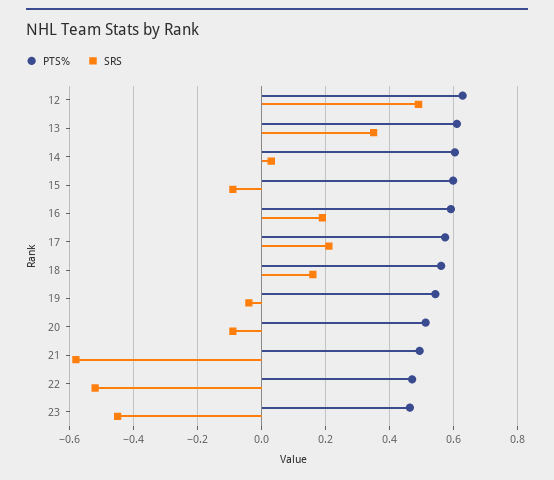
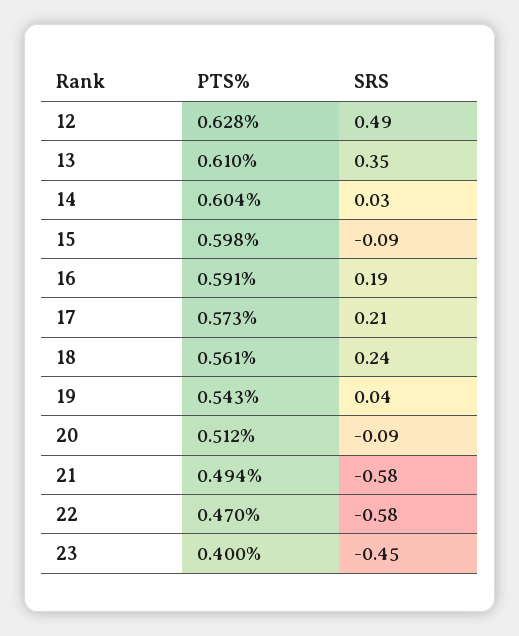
SRS, 18: 0.16 -> 0.24
SRS, 19: -0.04 -> 0.04
SRS, 22: -0.52 -> -0.58
PTS%, 23: 0.46 -> 0.4

